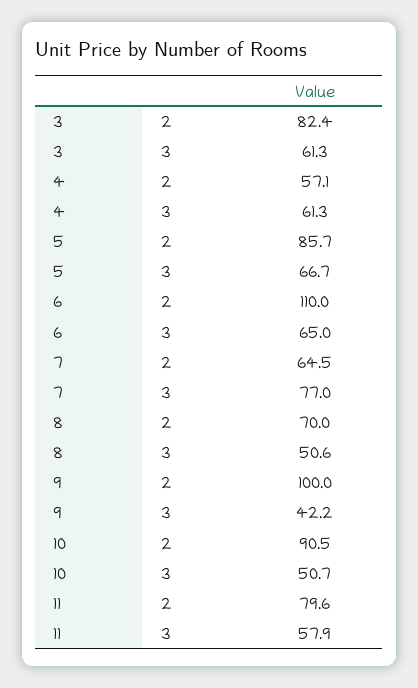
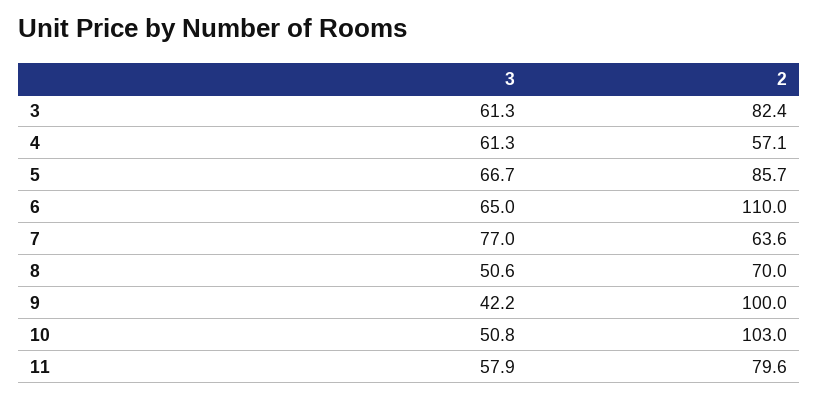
7, 2: 64.5 -> 63.6
10, 2: 90.5 -> 103
10, 3: 50.7 -> 50.8

